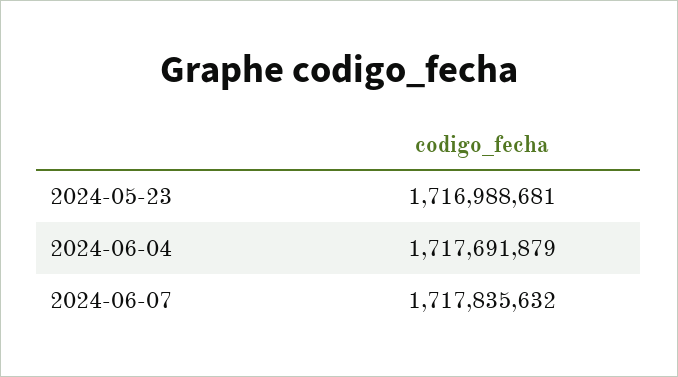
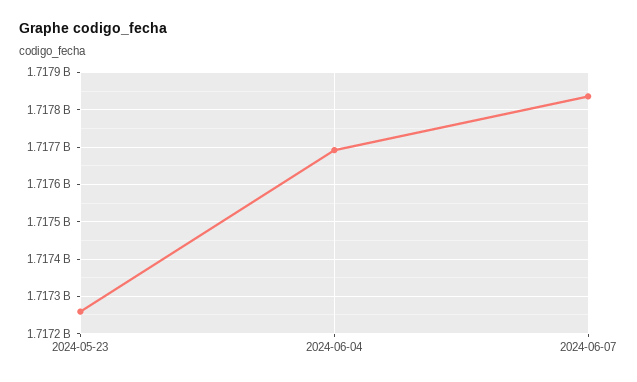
2024-05-23: 1716988681 -> 1717260000

